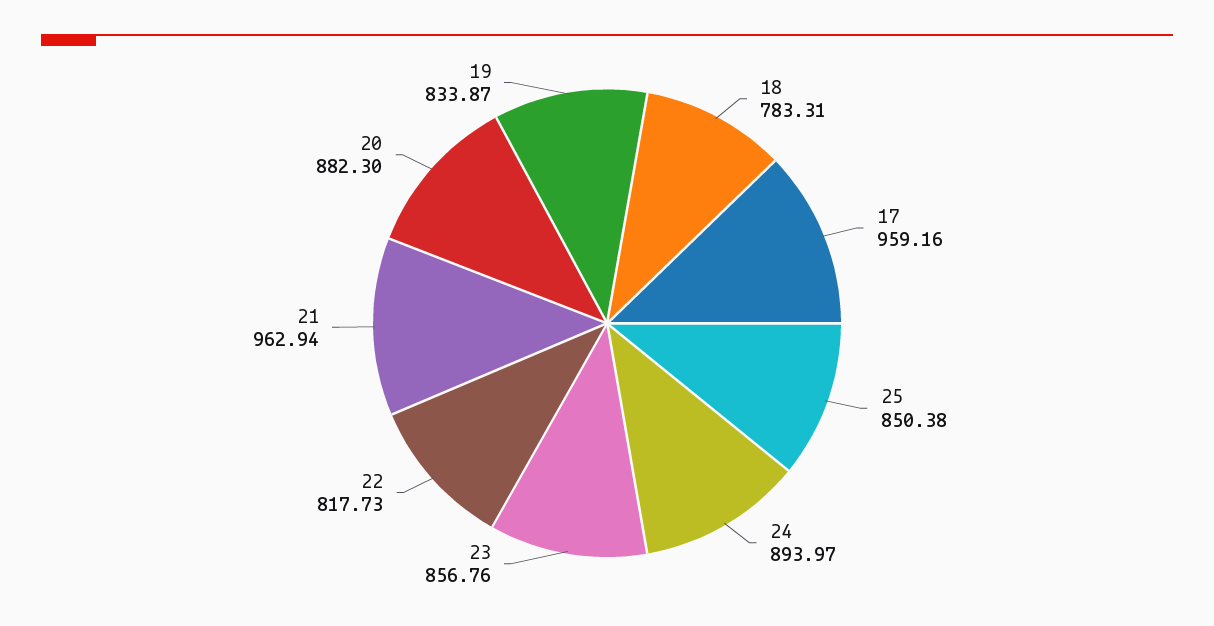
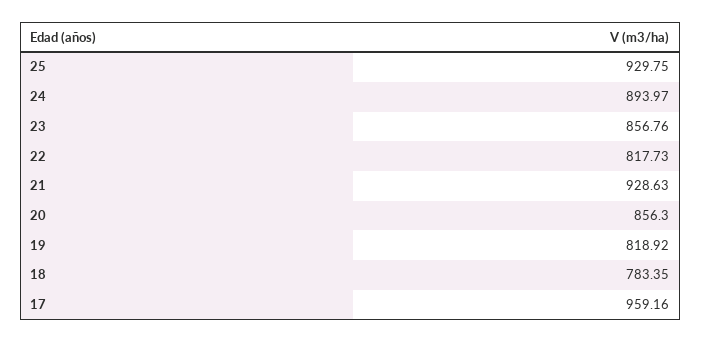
18: 783.31 -> 783.35
25: 850.38 -> 929.75
21: 962.94 -> 928.63
20: 882.3 -> 856.3
19: 833.87 -> 818.92

